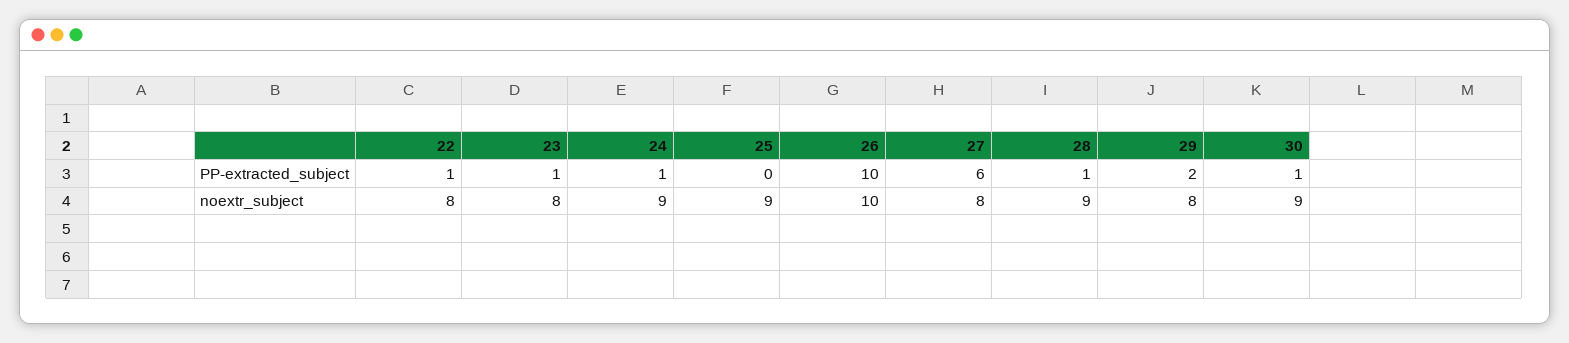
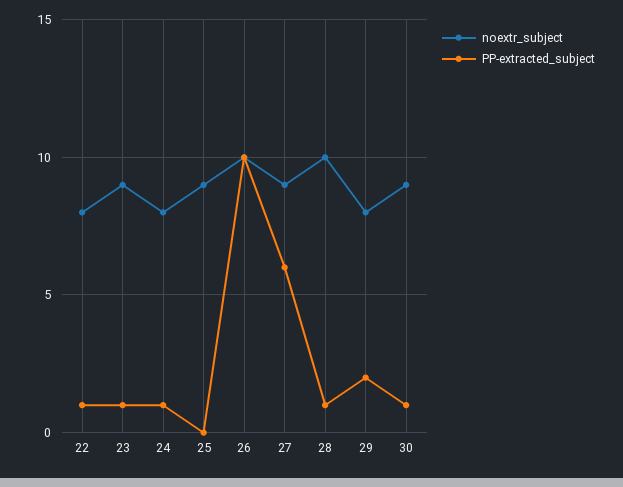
noextr_subject, 23: 8 -> 9
noextr_subject, 24: 9 -> 8
noextr_subject, 27: 8 -> 9
noextr_subject, 28: 9 -> 10

